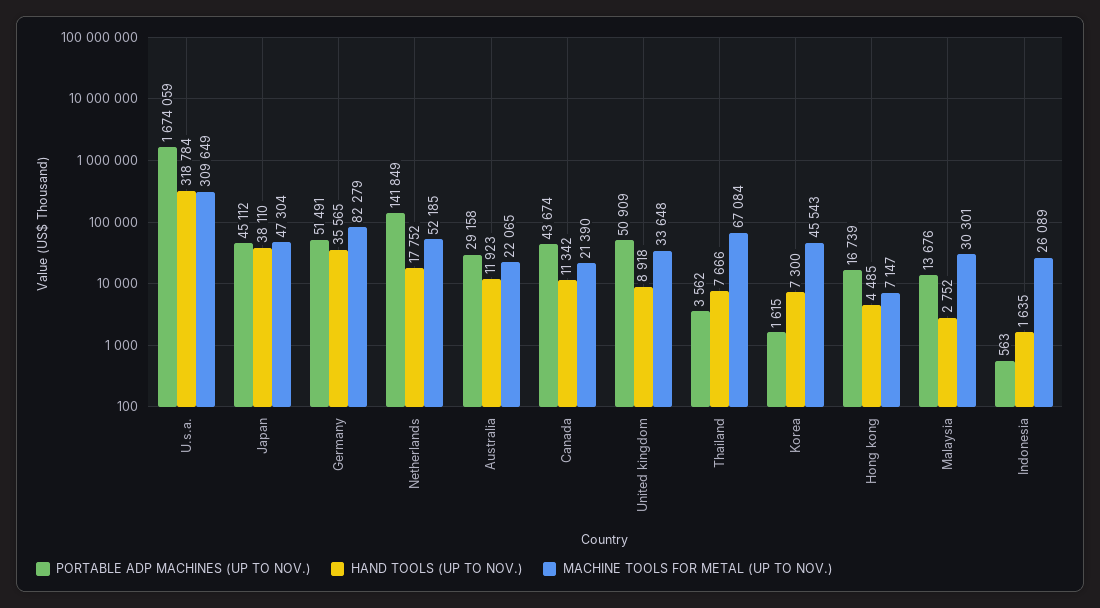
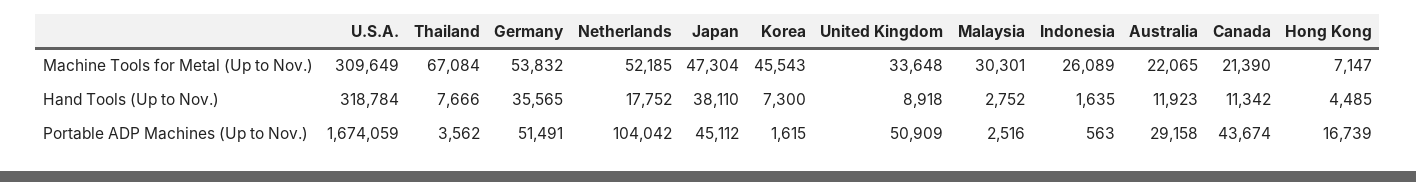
MACHINE TOOLS FOR METAL (UP TO NOV.), Germany: 82279 -> 53832
PORTABLE ADP MACHINES (UP TO NOV.), Netherlands: 141849 -> 104042
PORTABLE ADP MACHINES (UP TO NOV.), Malaysia: 13676 -> 2516

